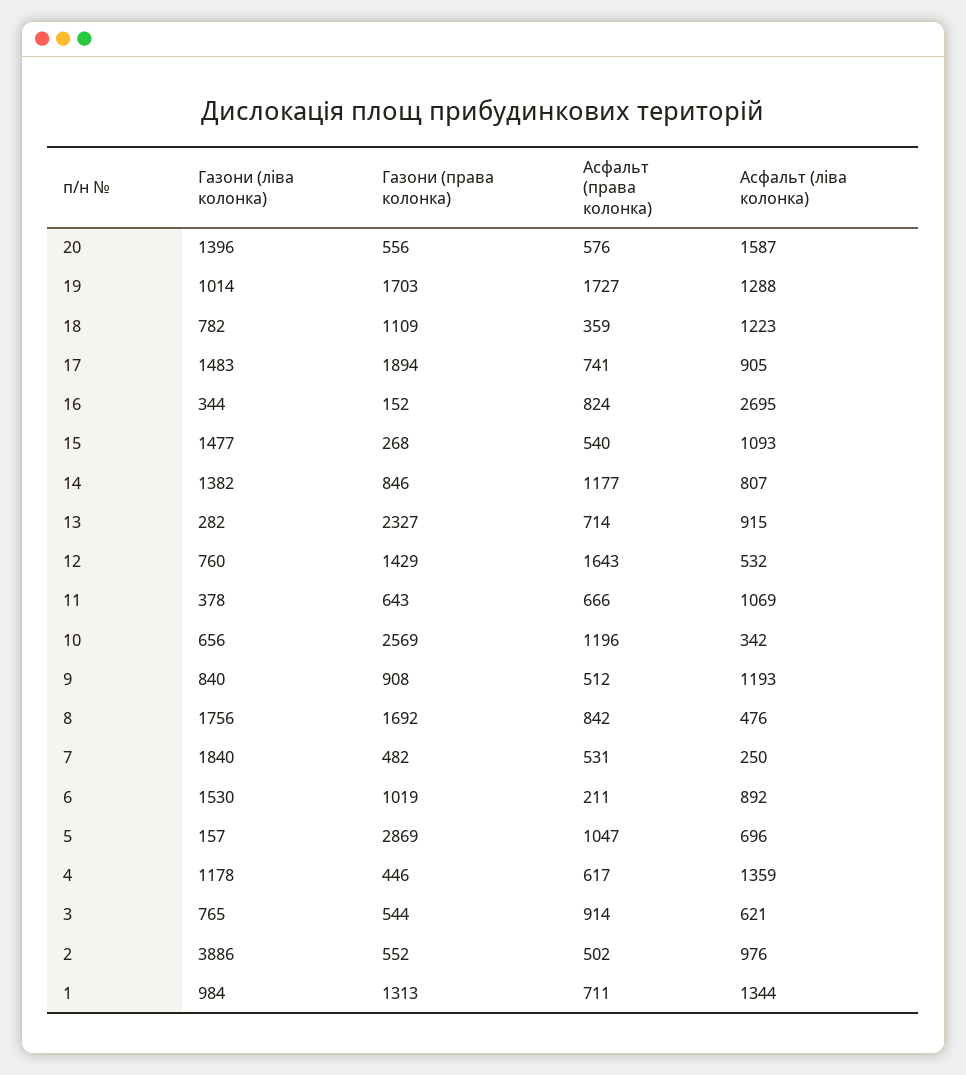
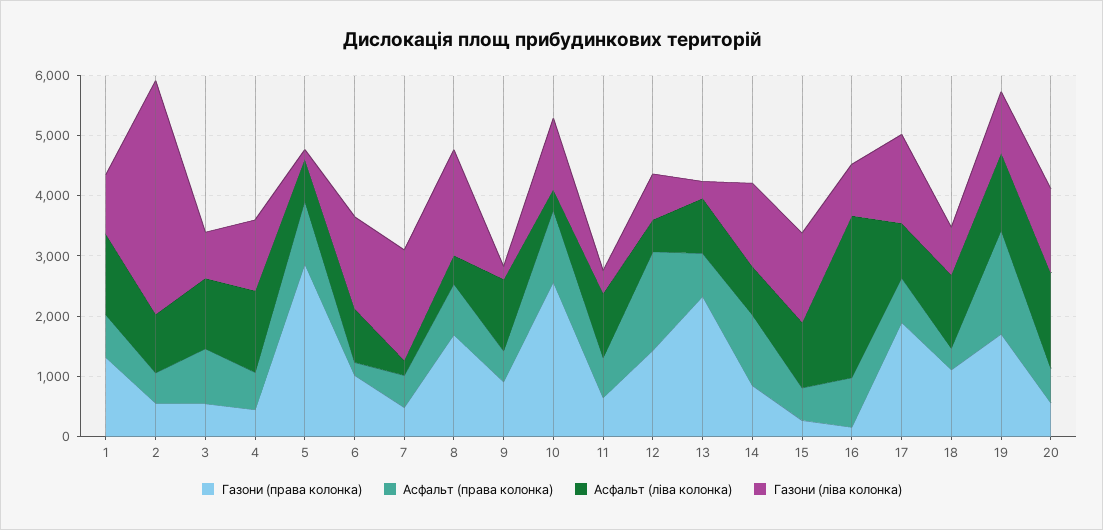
Газони (ліва колонка), 16: 344 -> 800
Газони (ліва колонка), 10: 656 -> 1200
Газони (ліва колонка), 9: 840 -> 200
Асфальт (ліва колонка), 3: 621 -> 1200

